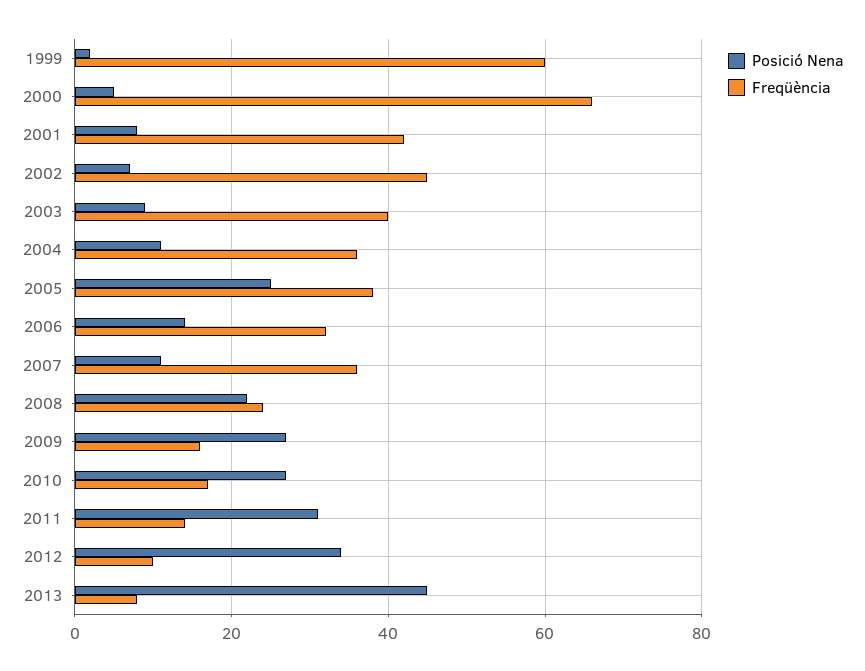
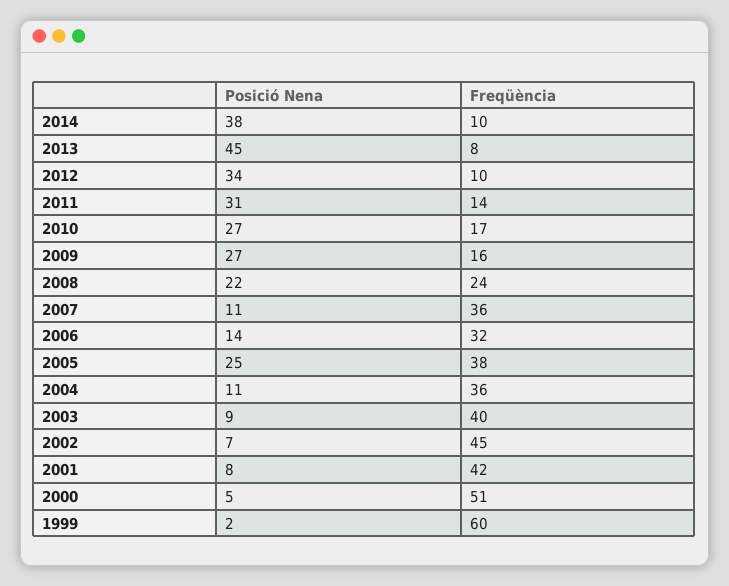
Freqüència, 2000: 65 -> 51
Posició Nena, 2014: none -> 38
Freqüència, 2014: none -> 10

